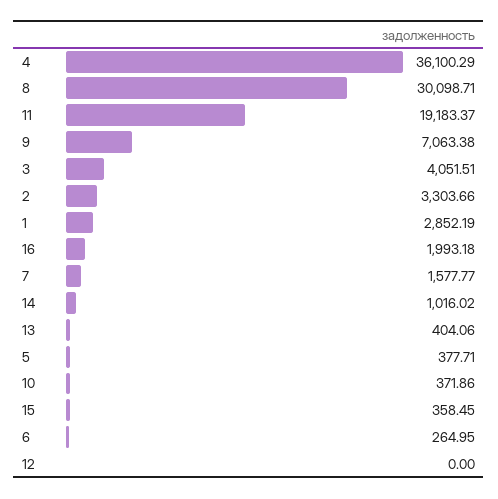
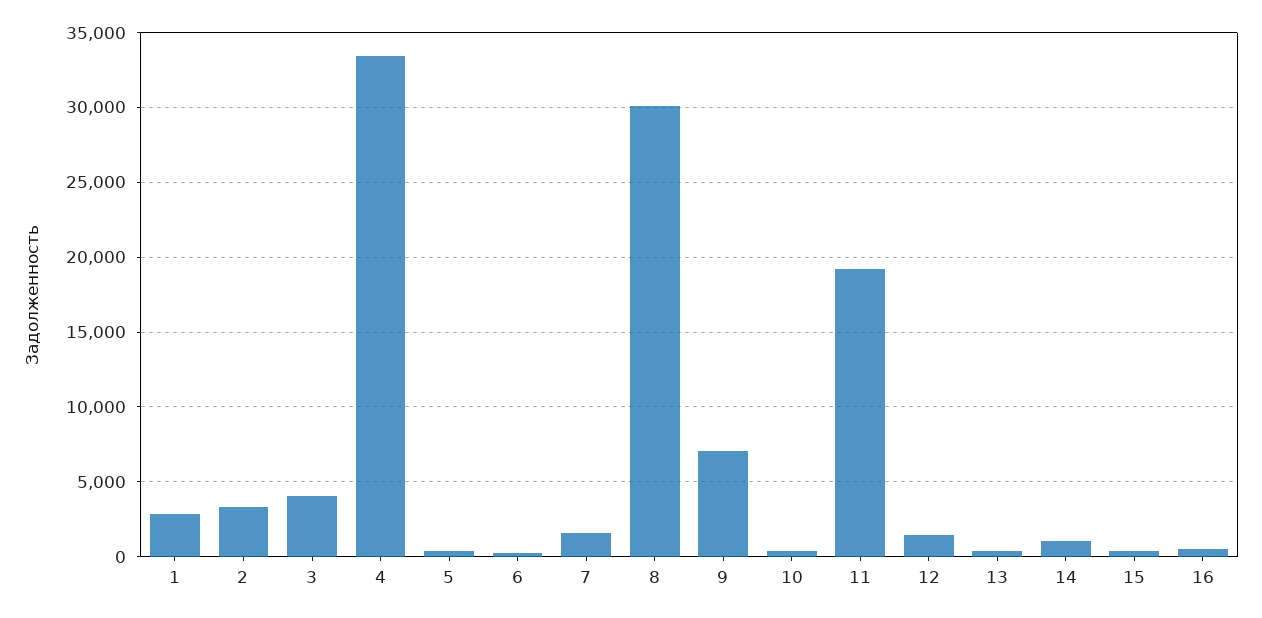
4: 36100.29 -> 33500
16: 1993.18 -> 500
12: 0 -> 1500

